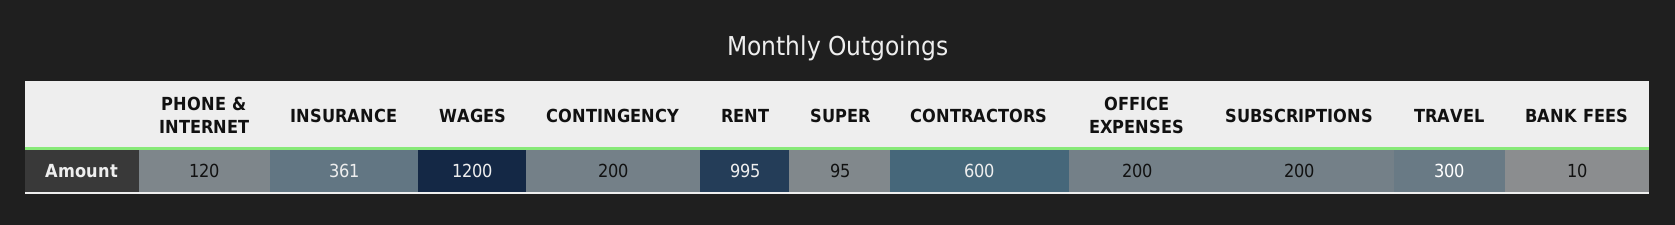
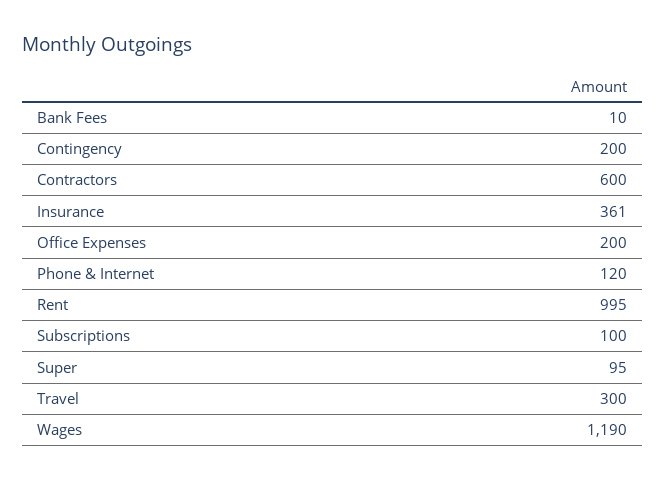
WAGES: 1200 -> 1190
SUBSCRIPTIONS: 200 -> 100

